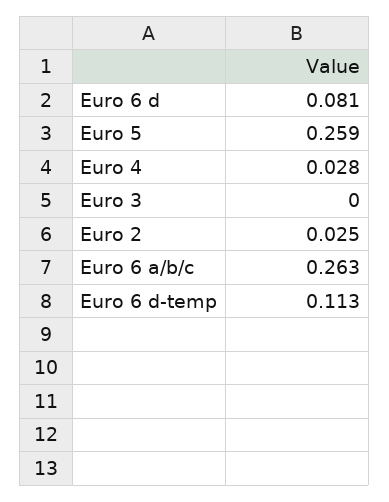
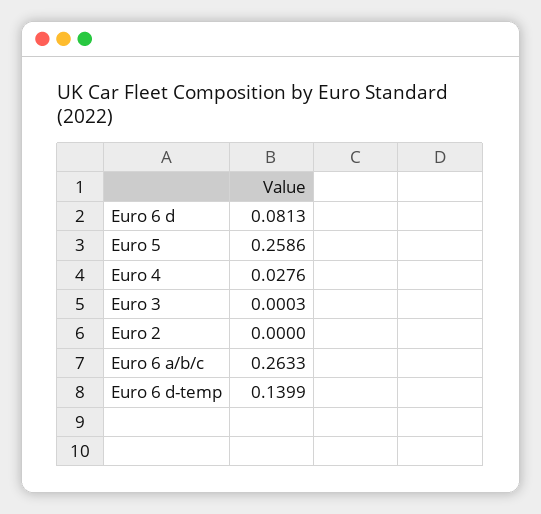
Euro 2: 0.025 -> 0
Euro 6 d-temp: 0.113 -> 0.1399

